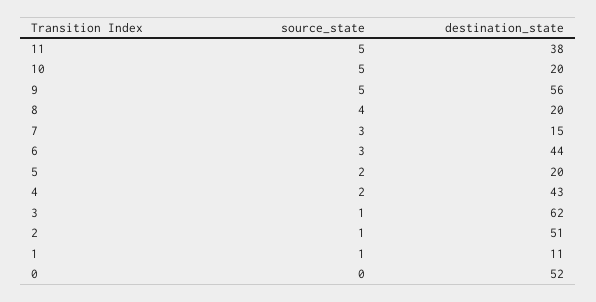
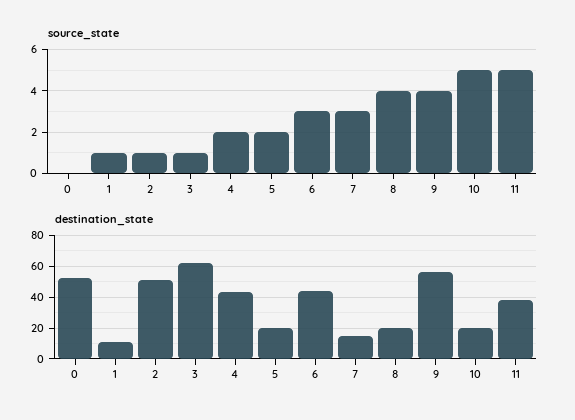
source_state, 9: 5 -> 4

